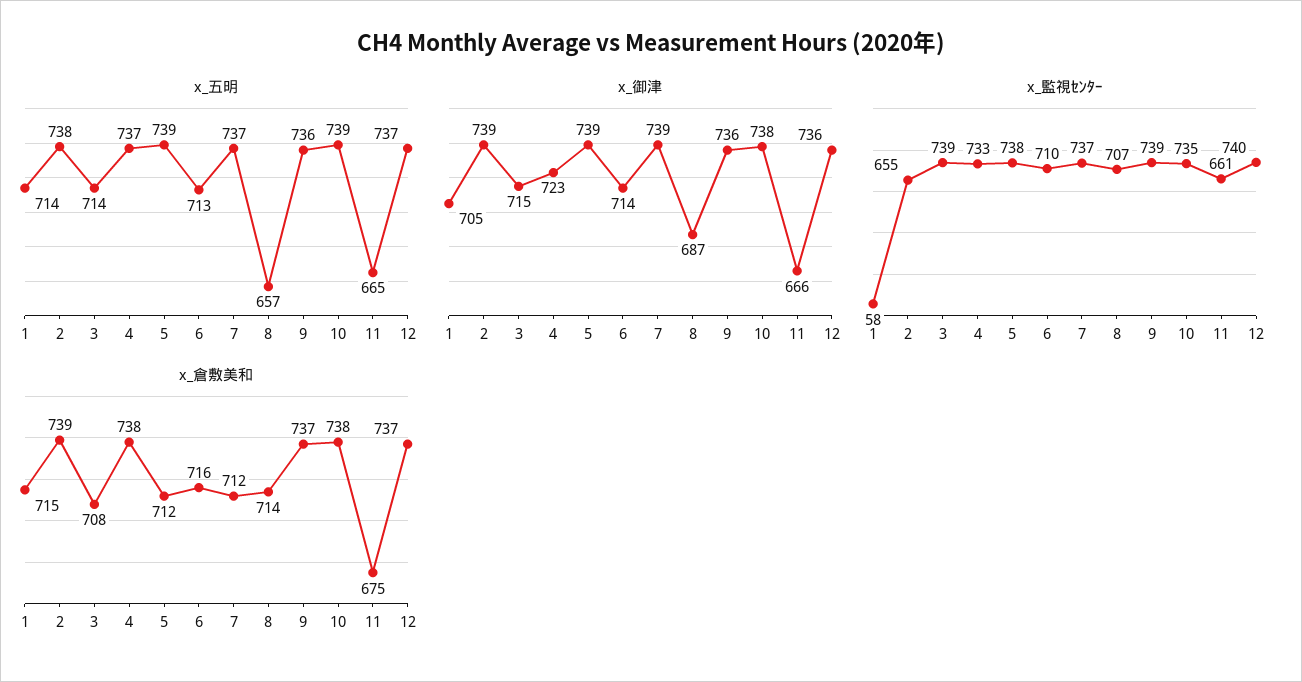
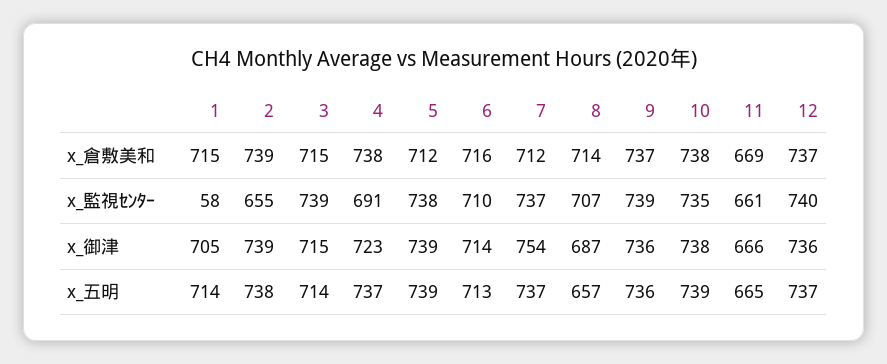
x_御津, 7: 739 -> 754
x_監視ｾﾝﾀｰ, 4: 733 -> 691
x_倉敷美和, 3: 708 -> 715
x_倉敷美和, 11: 675 -> 669

